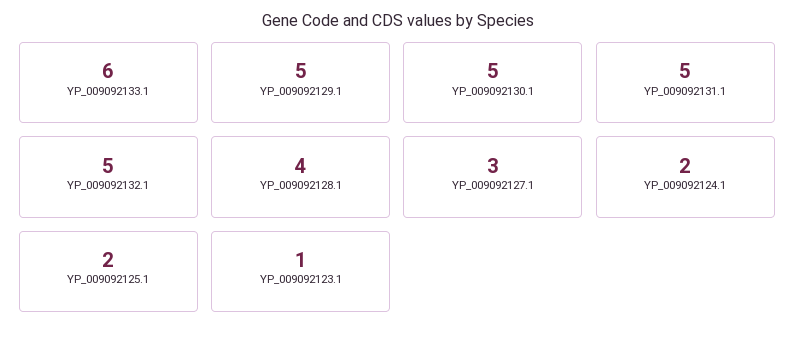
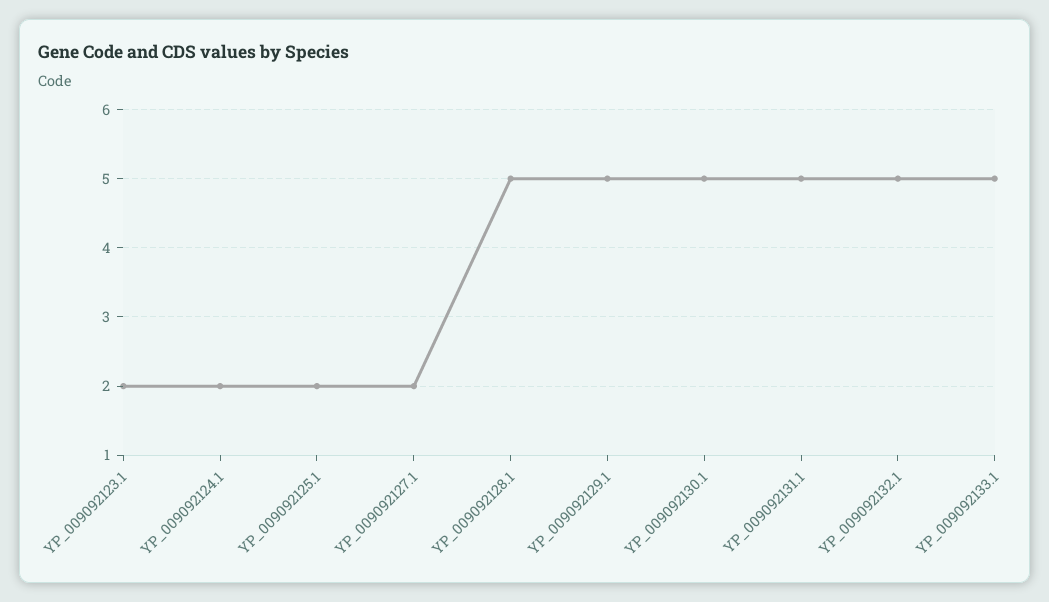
YP_009092133.1: 6 -> 5
YP_009092128.1: 4 -> 5
YP_009092127.1: 3 -> 2
YP_009092123.1: 1 -> 2

